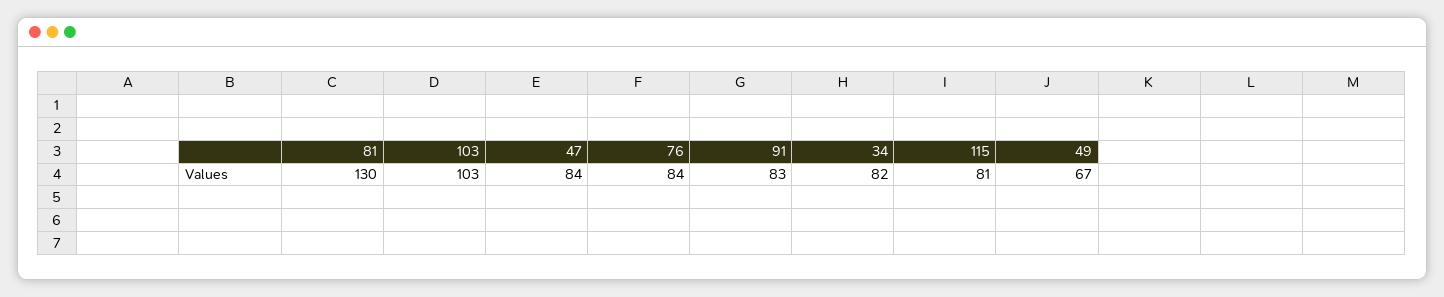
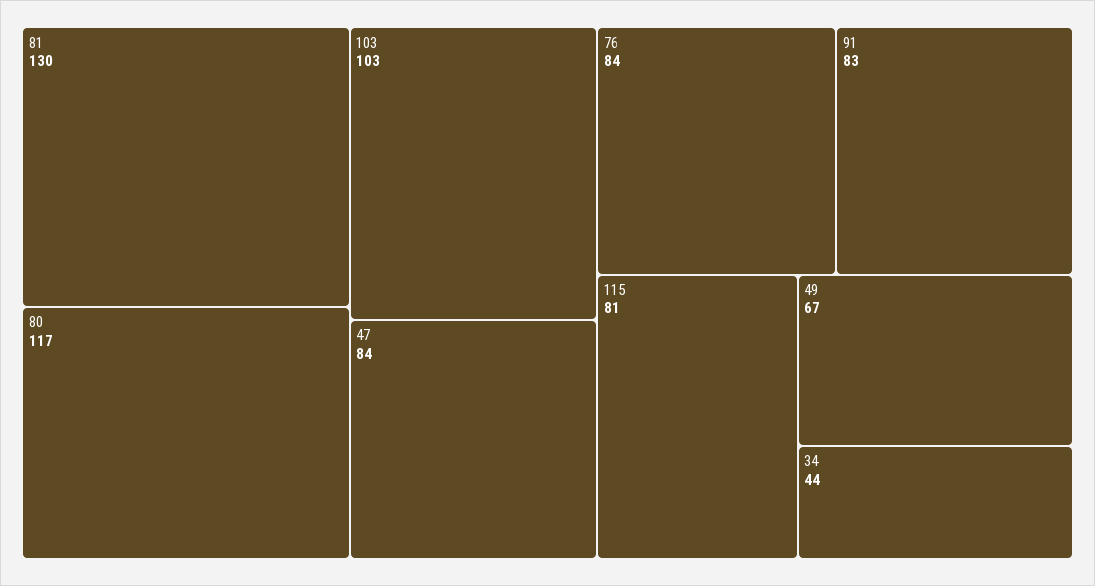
34: 82 -> 44
80: none -> 117

